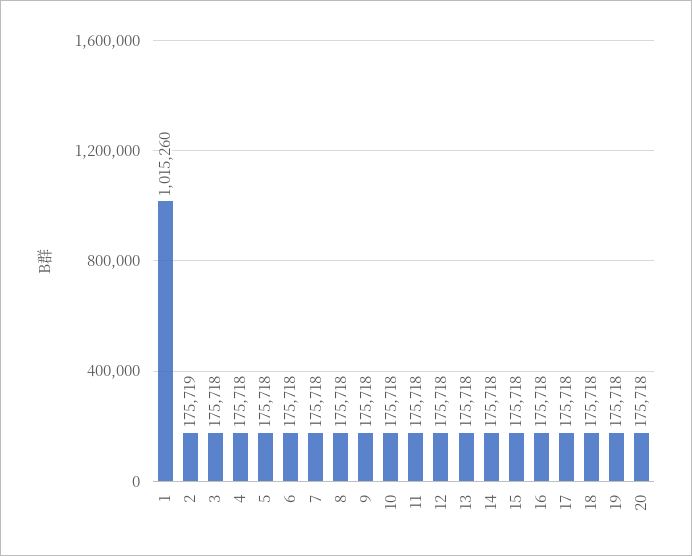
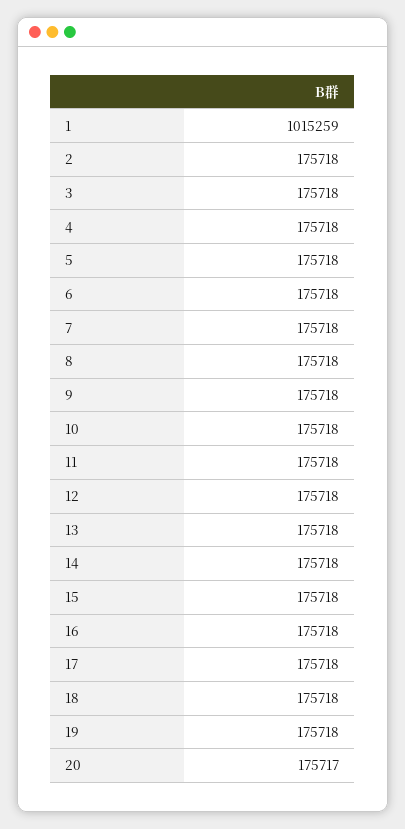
1: 1015260 -> 1015259
2: 175719 -> 175718
20: 175718 -> 175717

